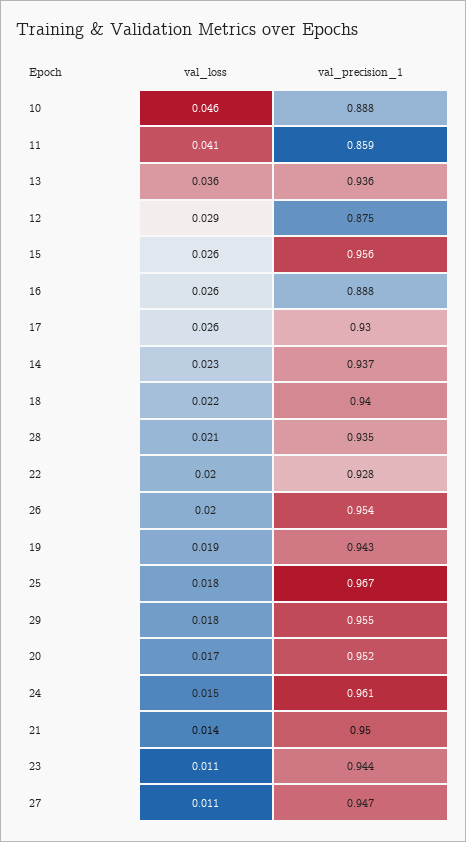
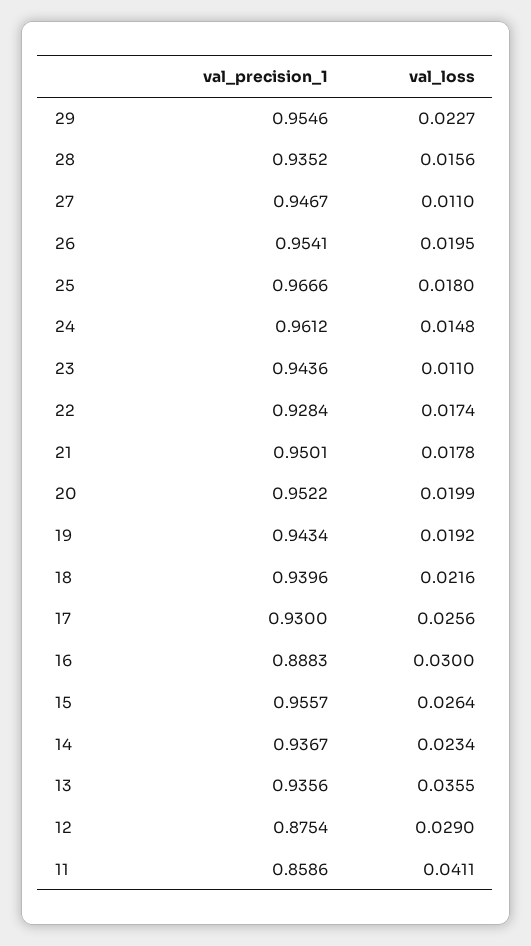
val_loss, 10: 0.046 -> none
val_precision_1, 10: 0.888 -> none
val_loss, 16: 0.026 -> 0.03
val_loss, 28: 0.021 -> 0.0156
val_loss, 22: 0.02 -> 0.0174
val_loss, 29: 0.018 -> 0.0227
val_loss, 20: 0.017 -> 0.0199
val_loss, 21: 0.014 -> 0.0178

